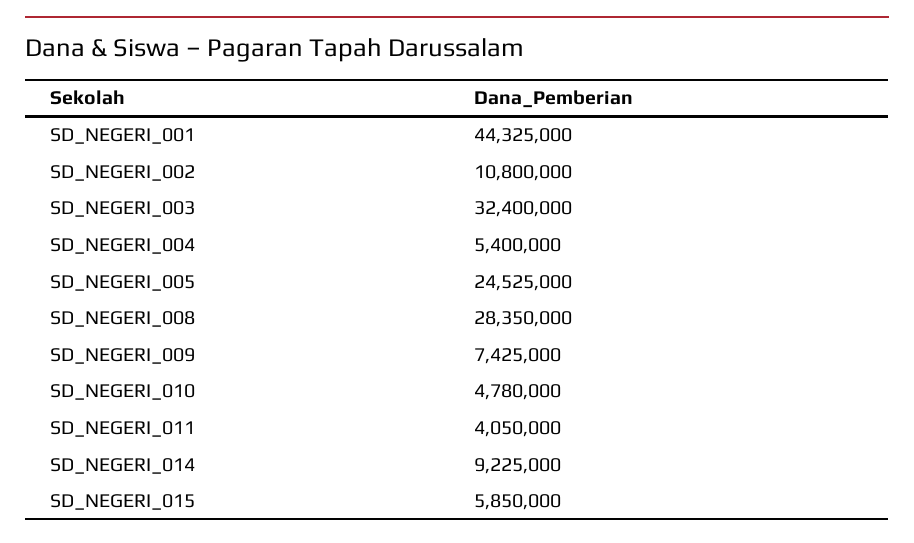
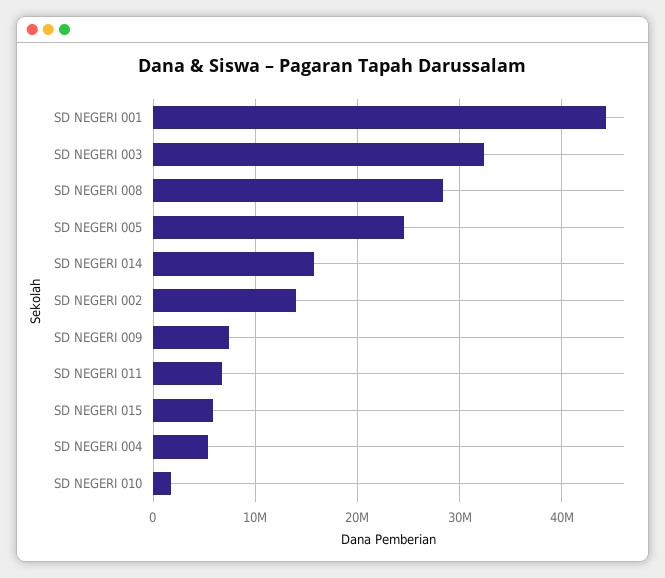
SD_NEGERI_002: 10800000 -> 14000000
SD_NEGERI_010: 4780000 -> 2000000
SD_NEGERI_011: 4050000 -> 7000000
SD_NEGERI_014: 9225000 -> 16000000

